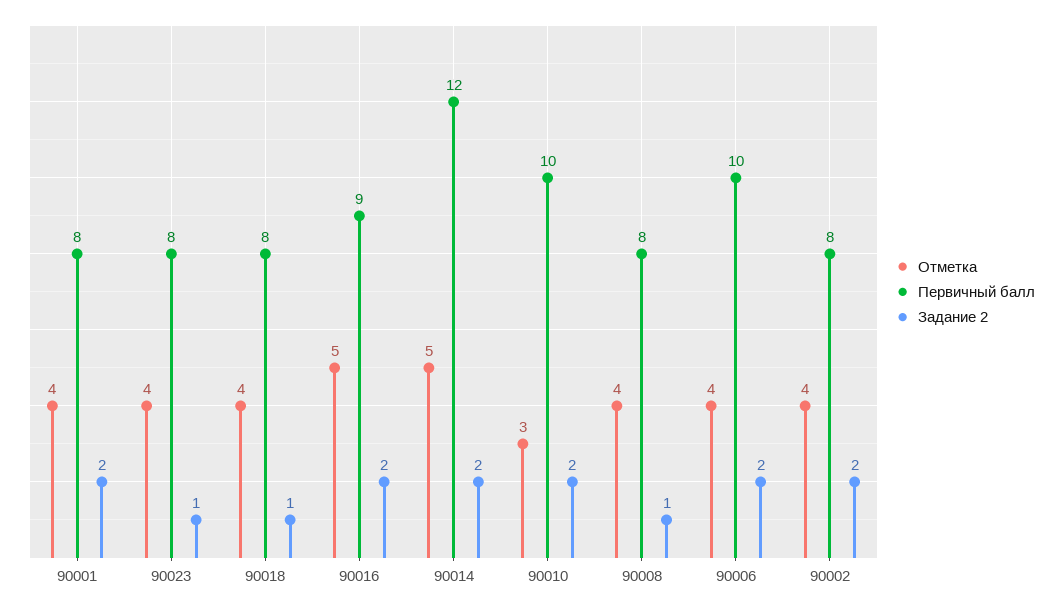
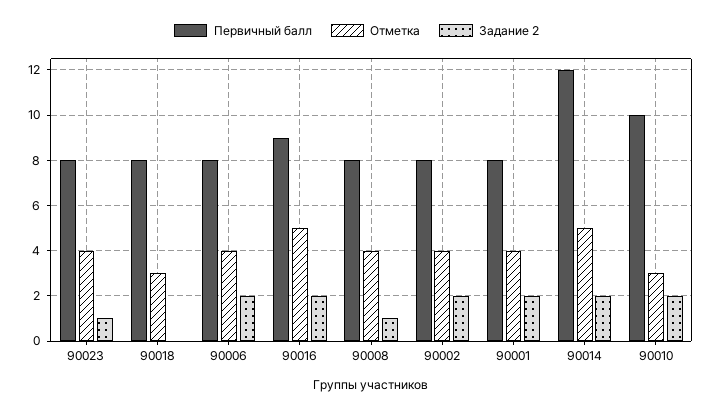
Отметка, 90018: 4 -> 3
Задание 2, 90018: 1 -> 0
Первичный балл, 90006: 10 -> 8

